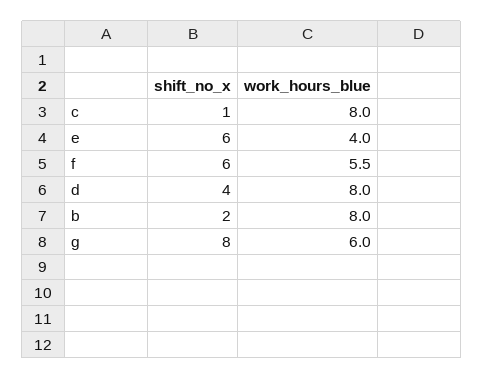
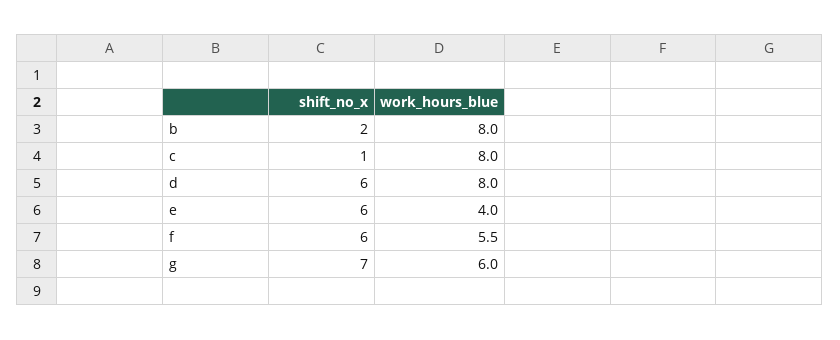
shift_no_x, d: 4 -> 6
shift_no_x, g: 8 -> 7

